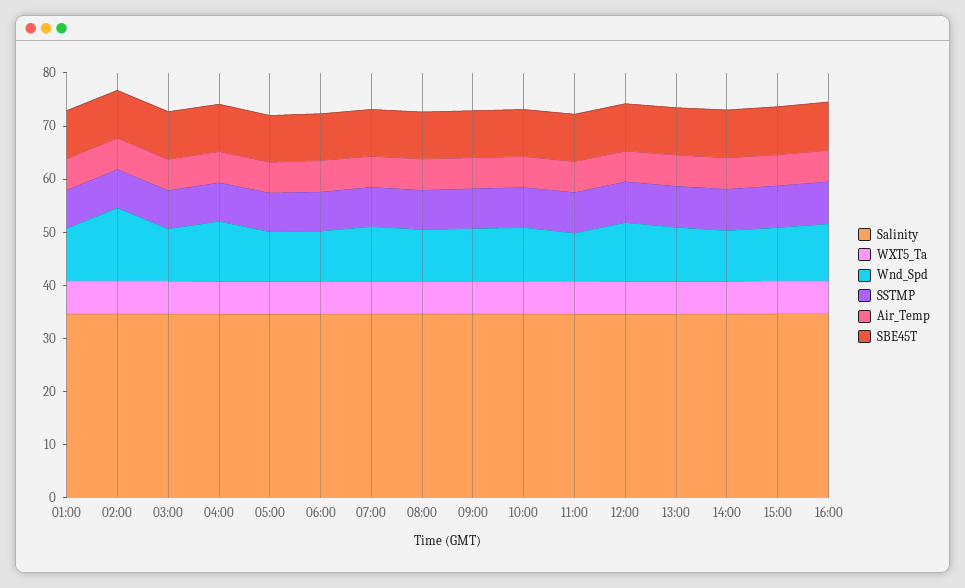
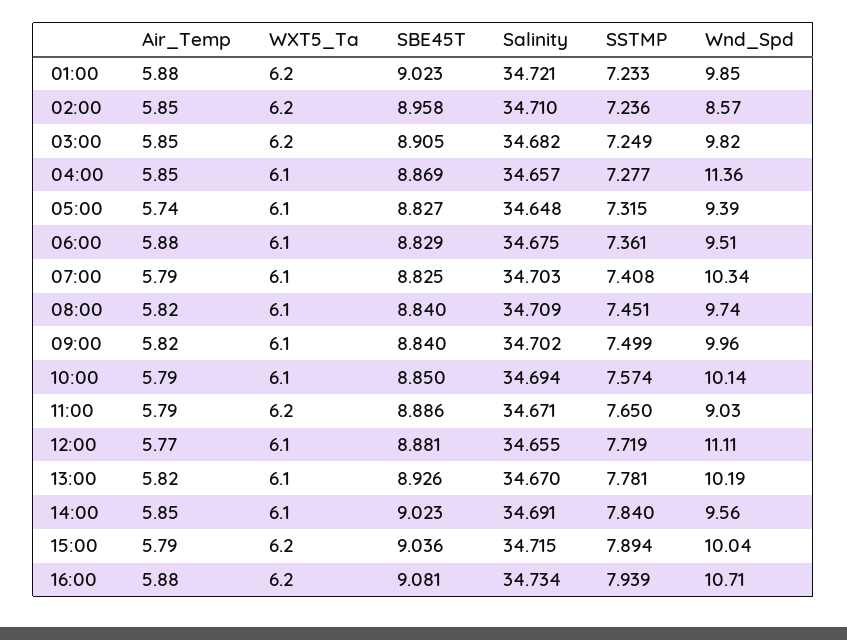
Wnd_Spd, 02:00: 14 -> 8.57

